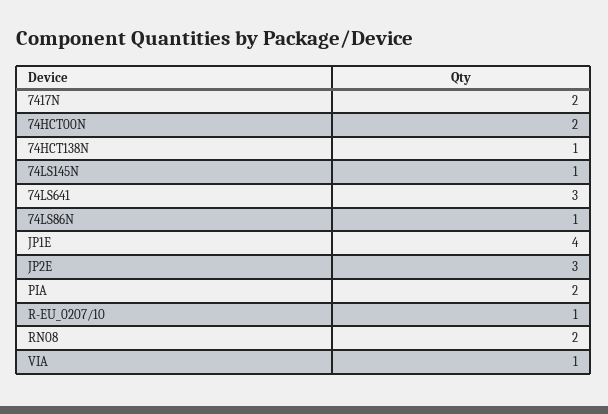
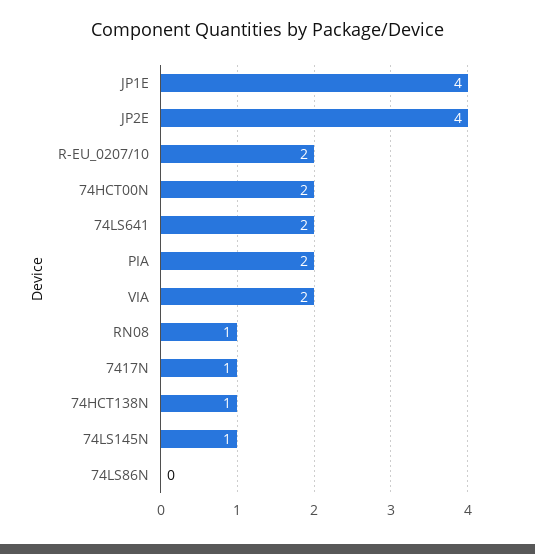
7417N: 2 -> 1
74LS641: 3 -> 2
74LS86N: 1 -> 0
JP2E: 3 -> 4
R-EU_0207/10: 1 -> 2
RN08: 2 -> 1
VIA: 1 -> 2

